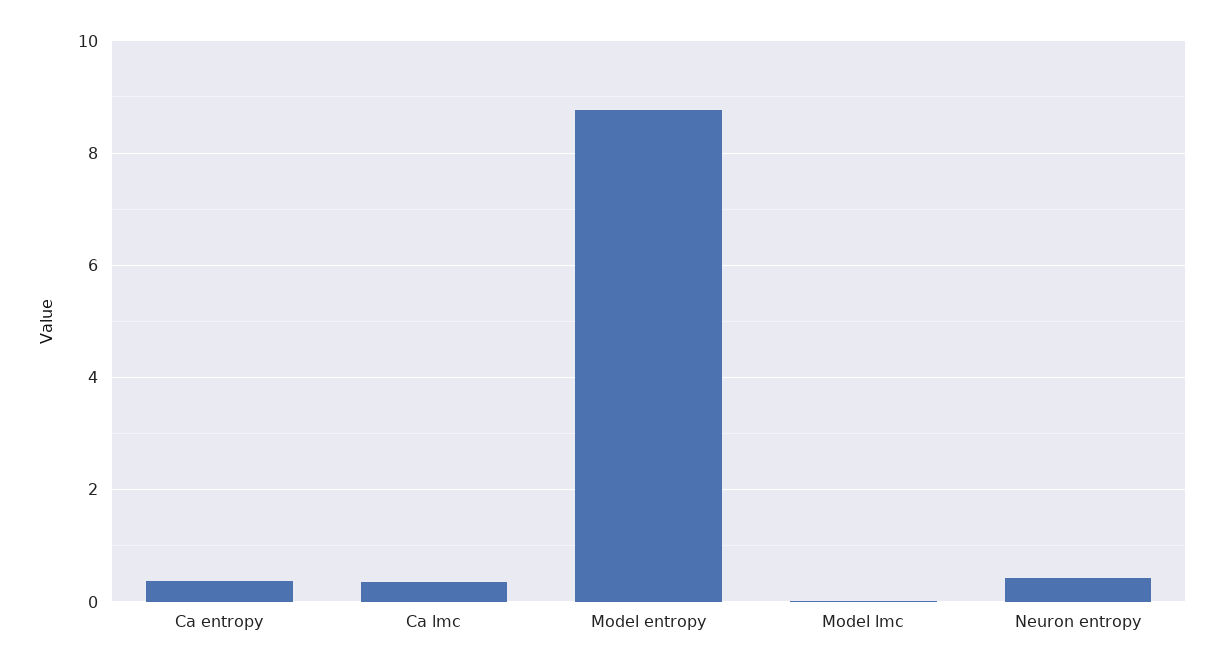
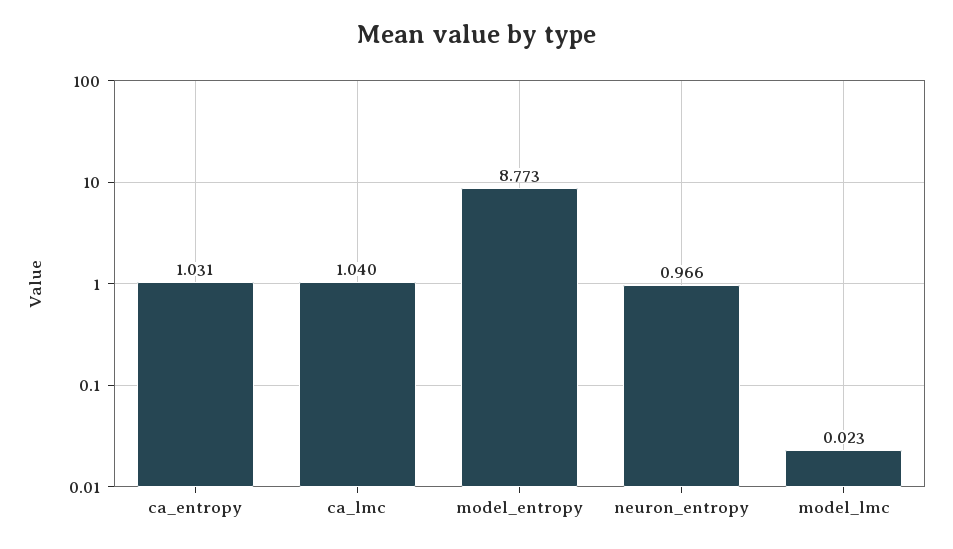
Ca entropy: 0.4 -> 1.031
Ca lmc: 0.4 -> 1.04
Neuron entropy: 0.4 -> 0.966

